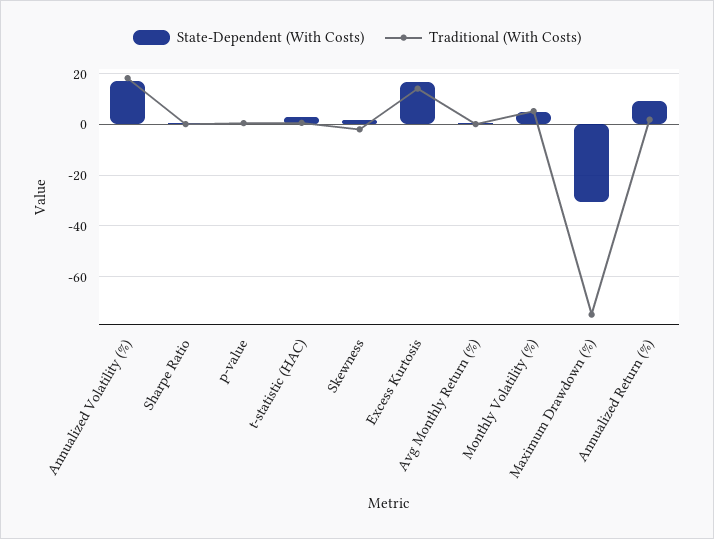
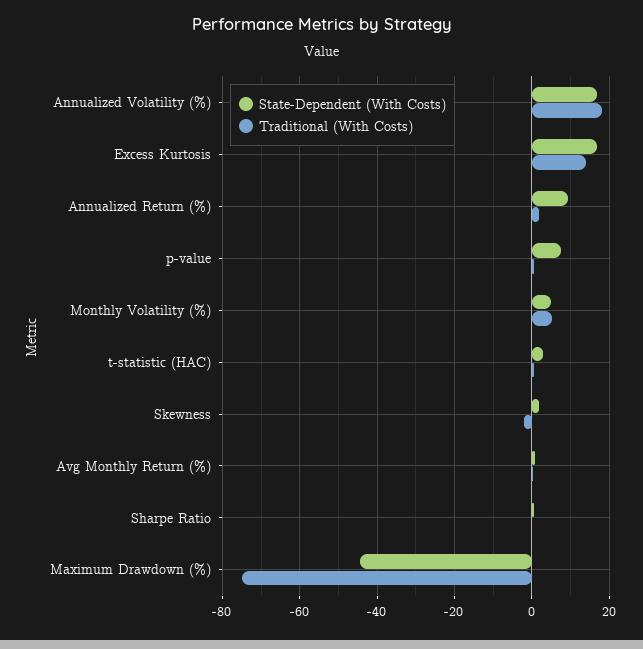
State-Dependent (With Costs), p-value: 0 -> 8
State-Dependent (With Costs), Maximum Drawdown (%): -30 -> -44

